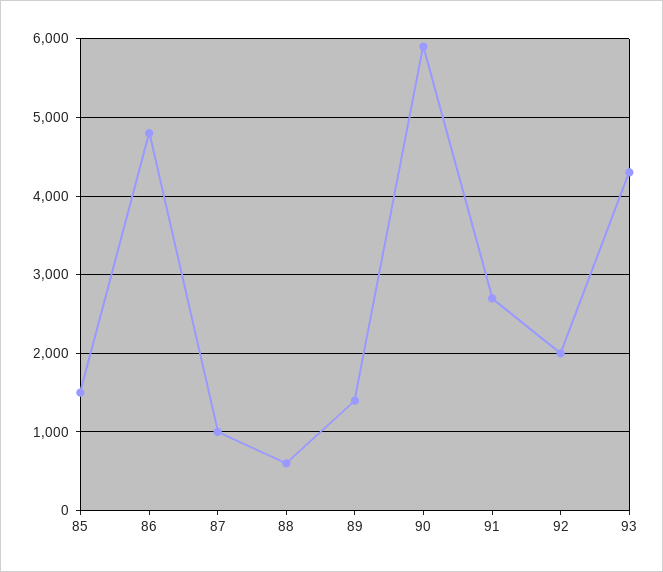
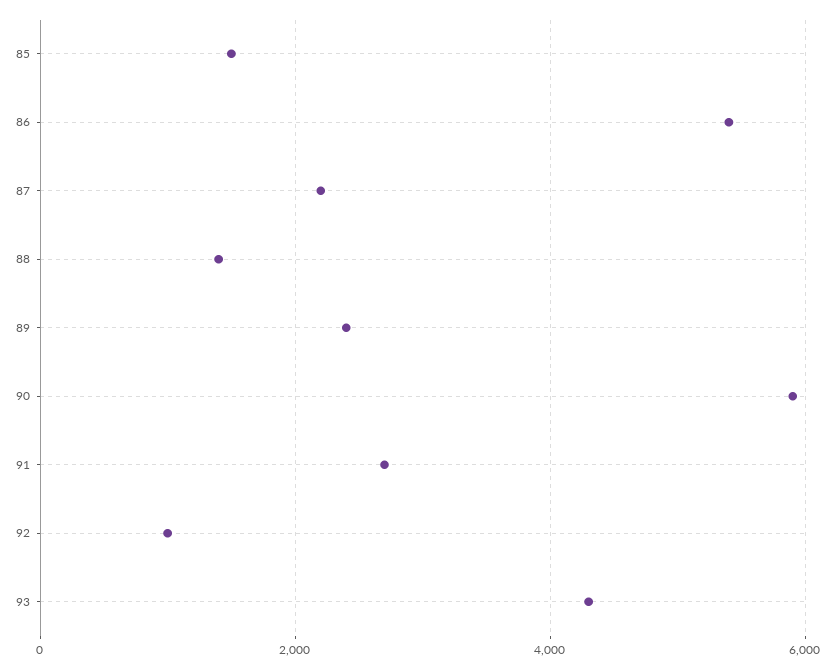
86: 4800 -> 5400
87: 1000 -> 2200
88: 600 -> 1400
89: 1400 -> 2400
92: 2000 -> 1000

